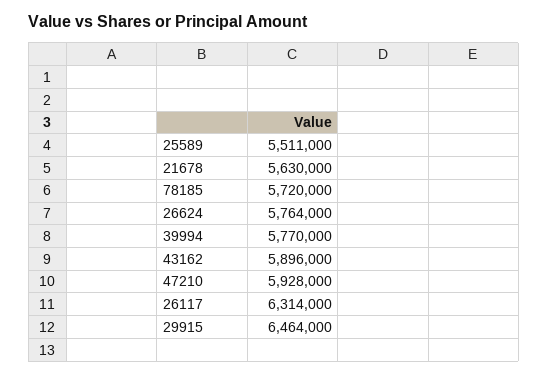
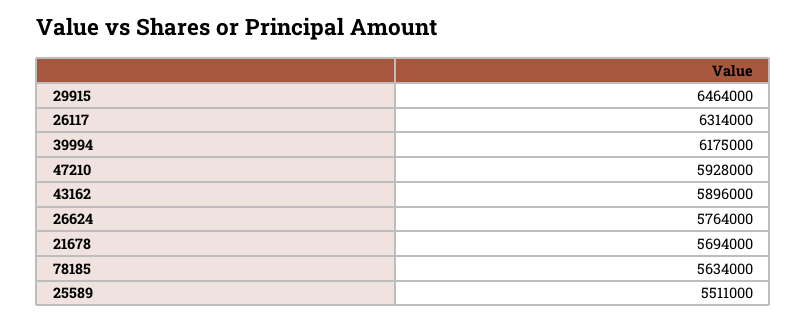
21678: 5630000 -> 5694000
78185: 5720000 -> 5634000
39994: 5770000 -> 6175000

